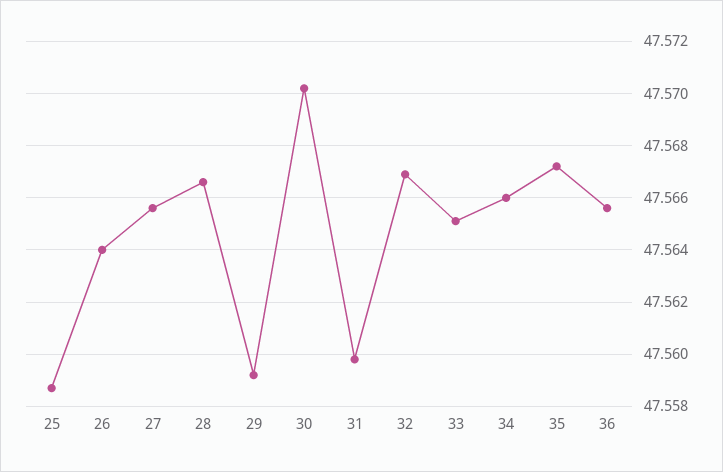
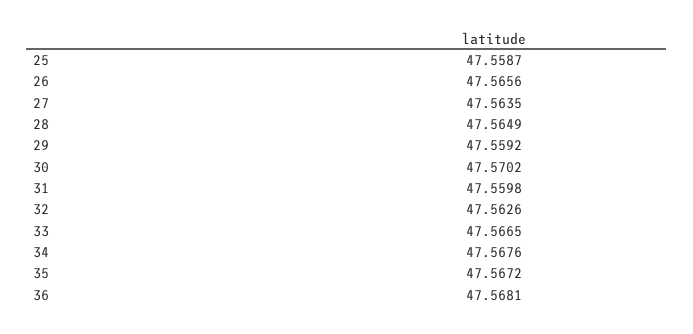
26: 47.564 -> 47.5656
27: 47.5655 -> 47.5635
28: 47.5665 -> 47.5649
32: 47.567 -> 47.5626
33: 47.565 -> 47.5665
34: 47.566 -> 47.5676
36: 47.5655 -> 47.5681

